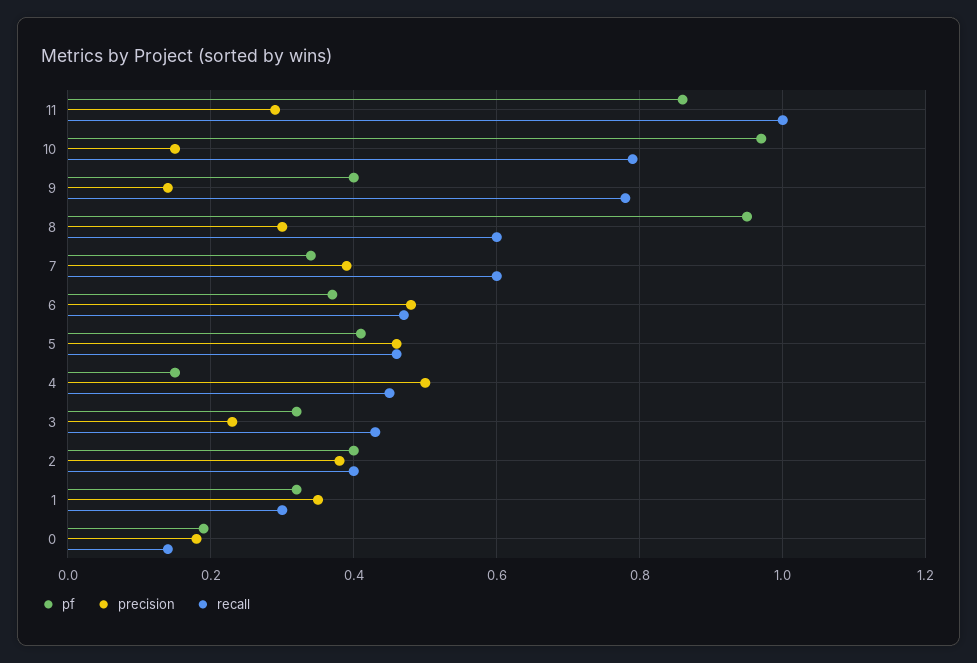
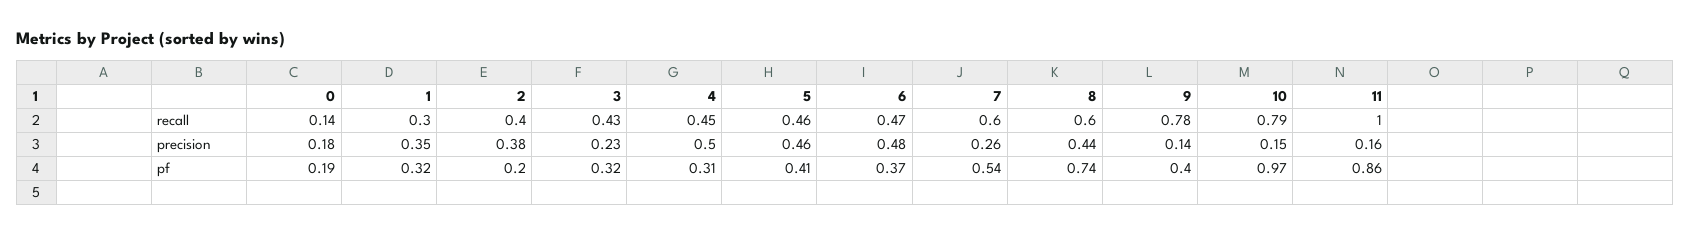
precision, 11: 0.3 -> 0.16
pf, 8: 0.95 -> 0.74
precision, 8: 0.3 -> 0.44
pf, 7: 0.35 -> 0.54
precision, 7: 0.4 -> 0.26
pf, 4: 0.15 -> 0.31
pf, 2: 0.4 -> 0.2

